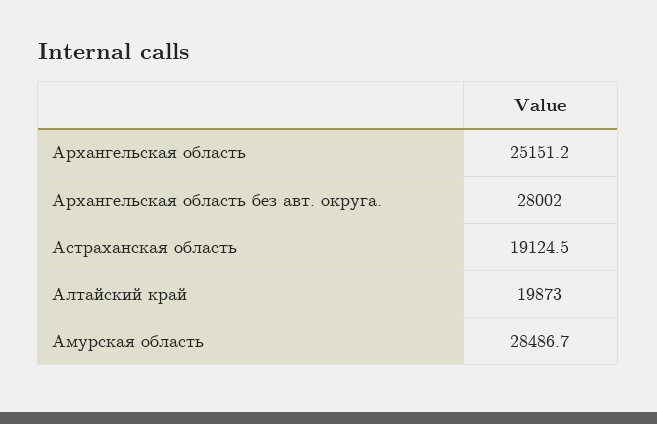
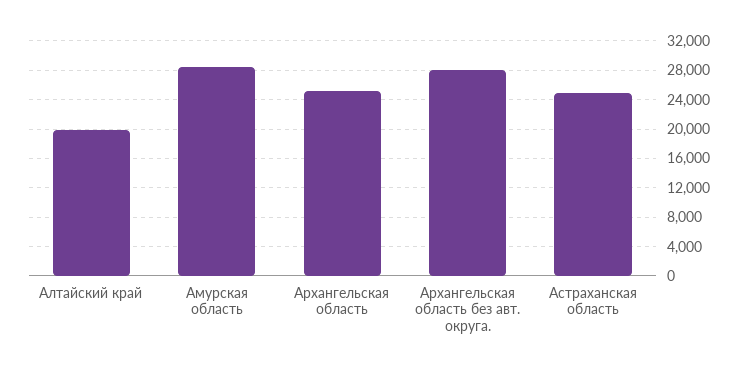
Астраханская область: 19124.5 -> 25000

